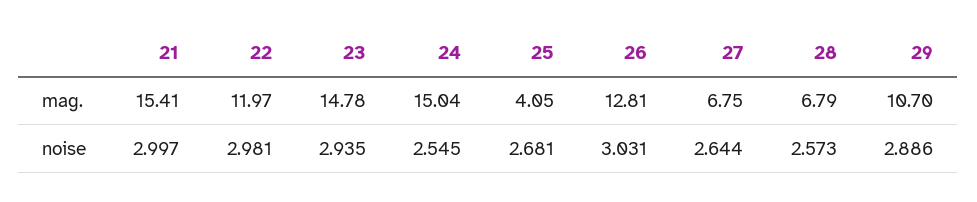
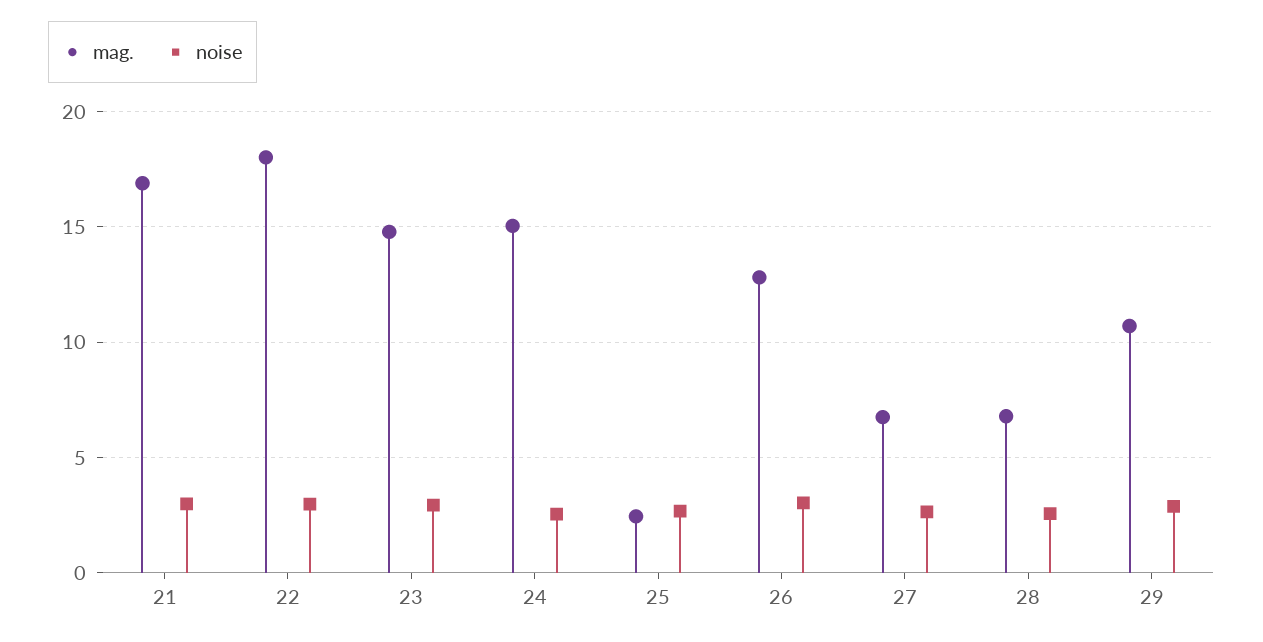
mag., 21: 15.41 -> 17
mag., 22: 11.97 -> 18
mag., 25: 4.05 -> 2.5

